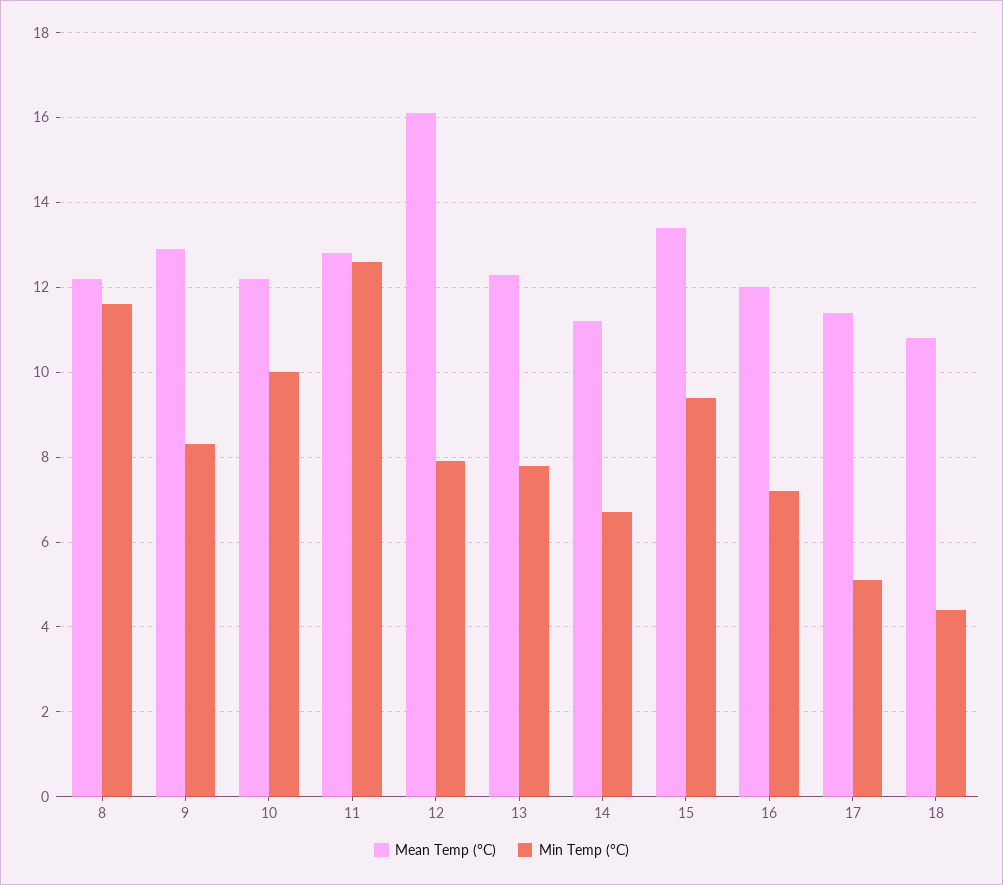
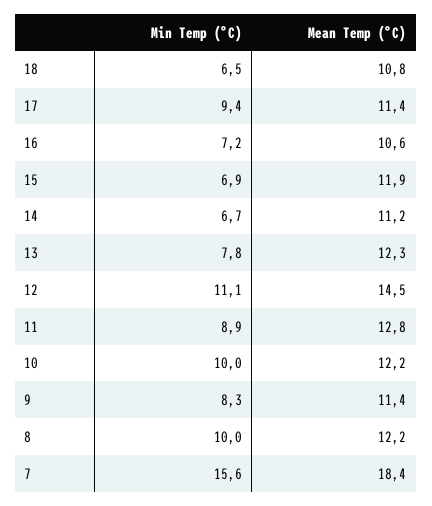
Min Temp (°C), 8: 11.5 -> 10
Mean Temp (°C), 9: 13 -> 11.4
Min Temp (°C), 11: 12.5 -> 8.9
Mean Temp (°C), 12: 16 -> 14.5
Min Temp (°C), 12: 8 -> 11.1
Mean Temp (°C), 15: 13.5 -> 11.9
Min Temp (°C), 15: 9.5 -> 6.9
Mean Temp (°C), 16: 12 -> 10.6
Min Temp (°C), 17: 5 -> 9.4
Min Temp (°C), 18: 4.5 -> 6.5
Min Temp (°C), 7: none -> 15.6
Mean Temp (°C), 7: none -> 18.4

